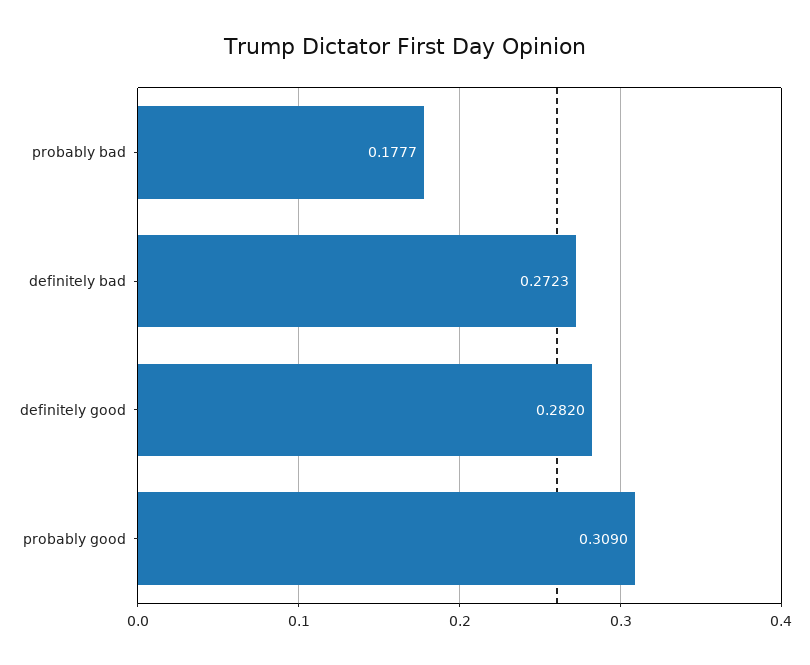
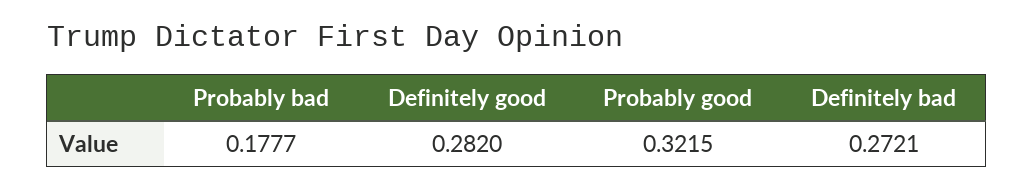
definitely bad: 0.2723 -> 0.2721
probably good: 0.309 -> 0.3215

